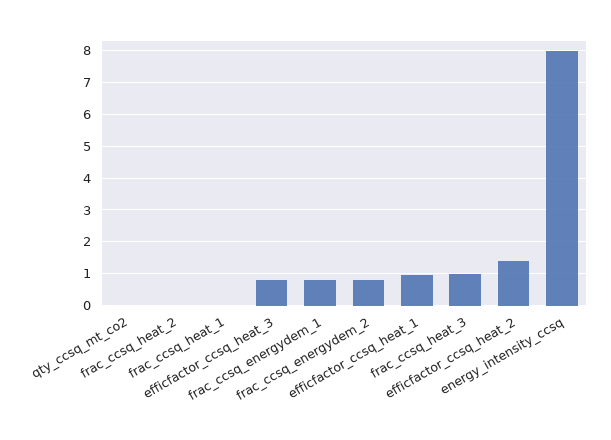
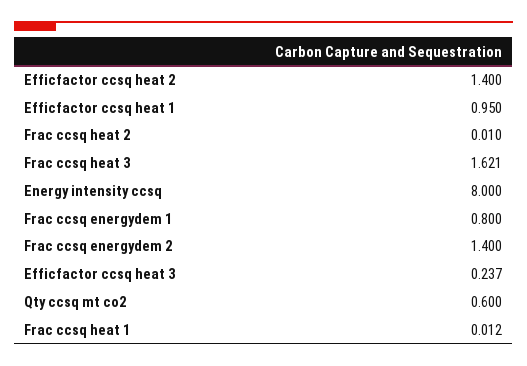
qty_ccsq_mt_co2: 0 -> 0.6
efficfactor_ccsq_heat_3: 0.8 -> 0.237
frac_ccsq_energydem_2: 0.8 -> 1.4
frac_ccsq_heat_3: 1 -> 1.621

